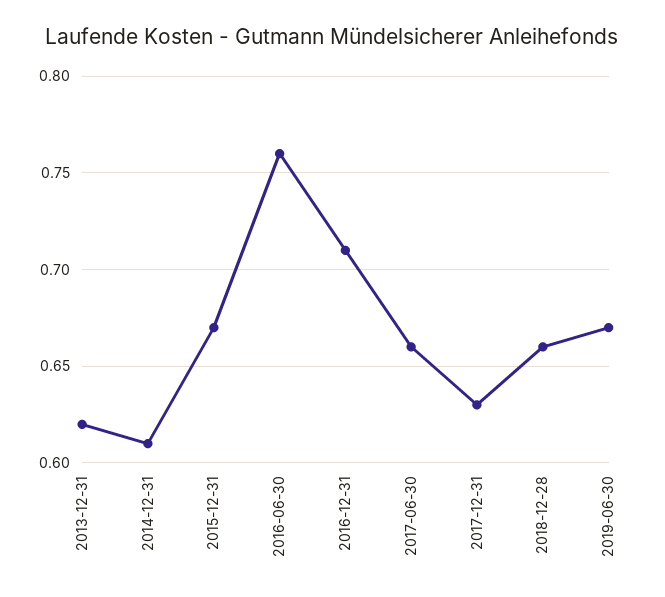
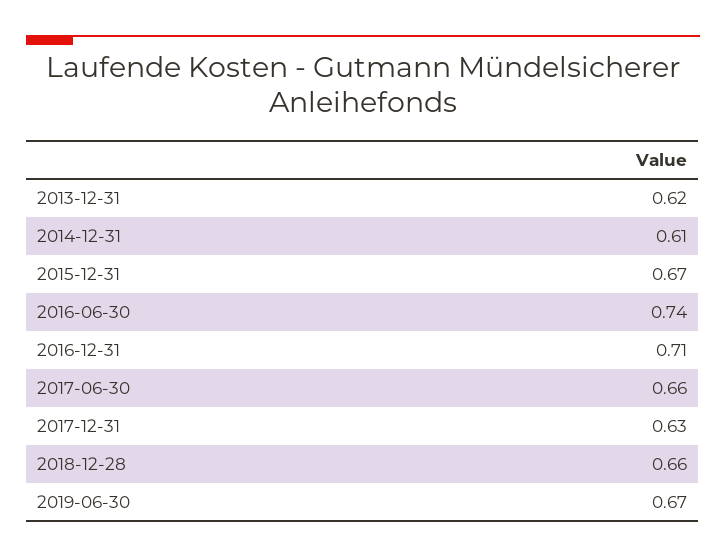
2016-06-30: 0.76 -> 0.74

